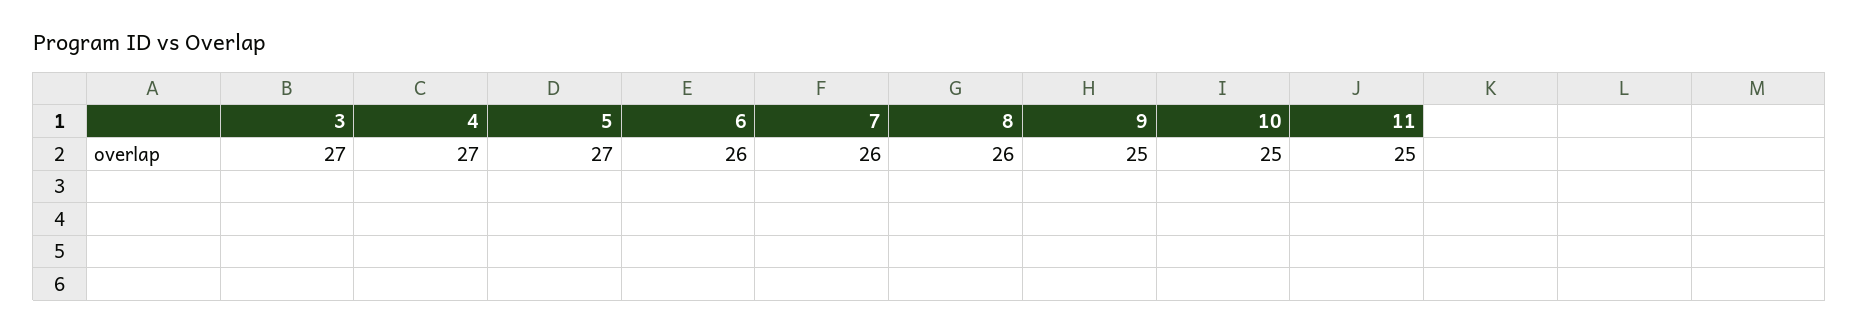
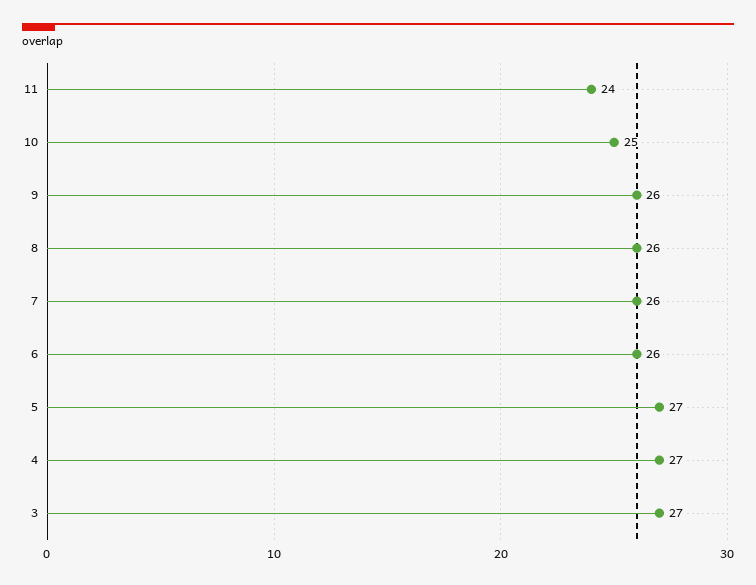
9: 25 -> 26
11: 25 -> 24

